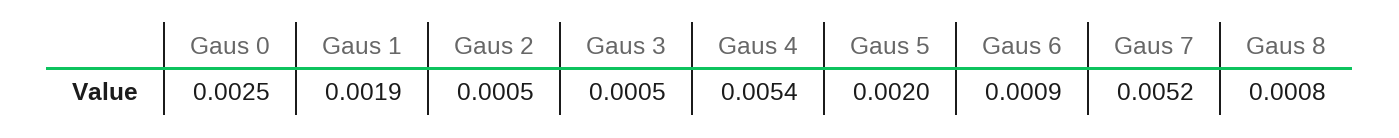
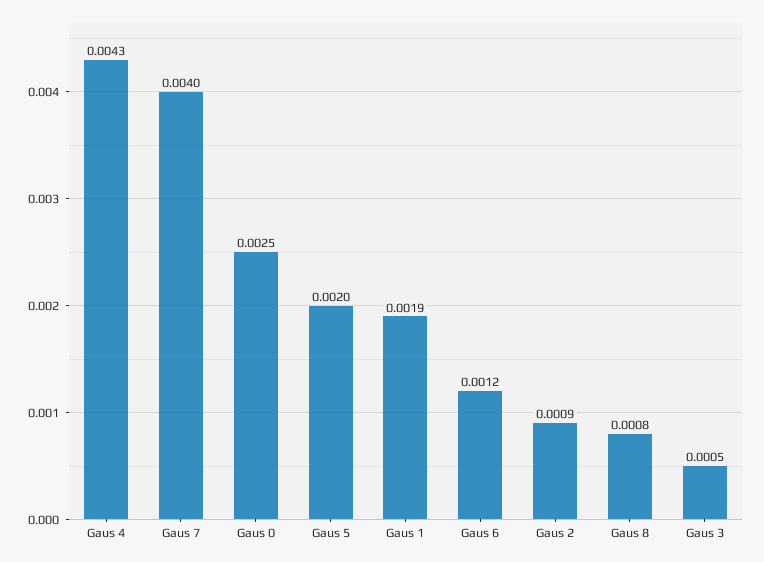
Gaus 2: 0.0005 -> 0.0009
Gaus 4: 0.0054 -> 0.0043
Gaus 6: 0.0009 -> 0.0012
Gaus 7: 0.0052 -> 0.004

